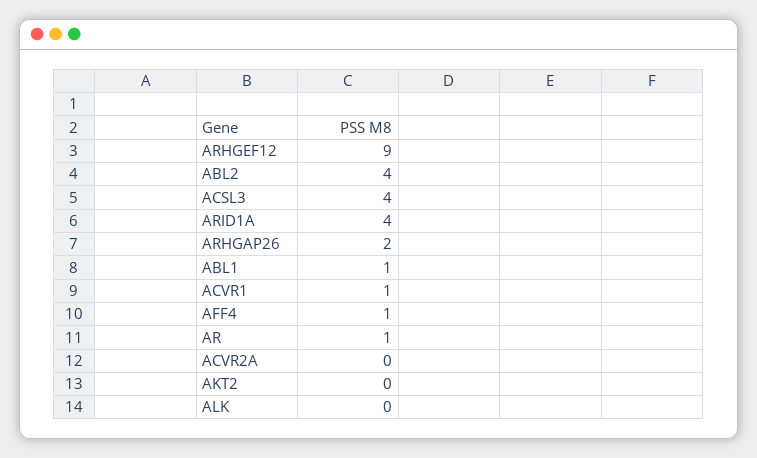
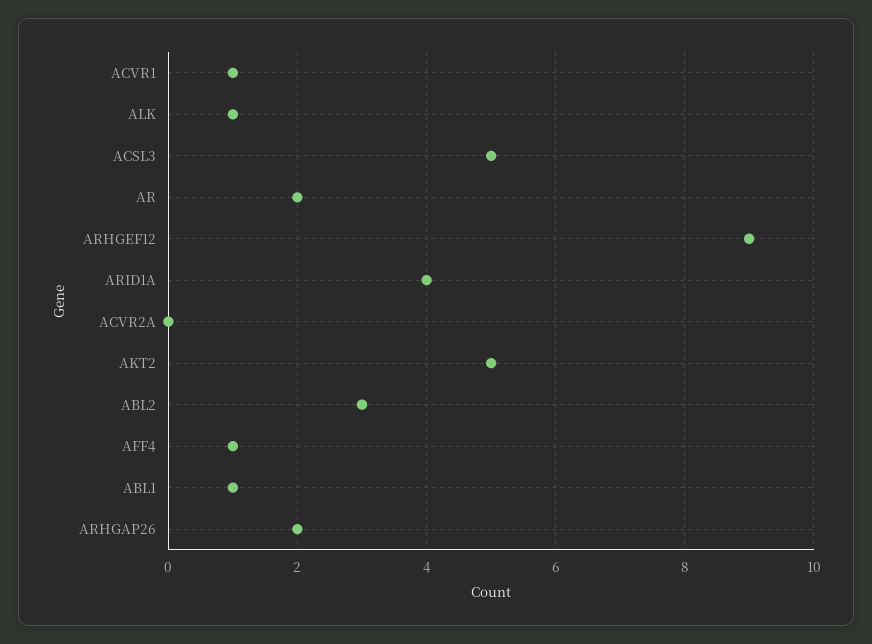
ABL2: 4 -> 3
ACSL3: 4 -> 5
AR: 1 -> 2
AKT2: 0 -> 5
ALK: 0 -> 1

